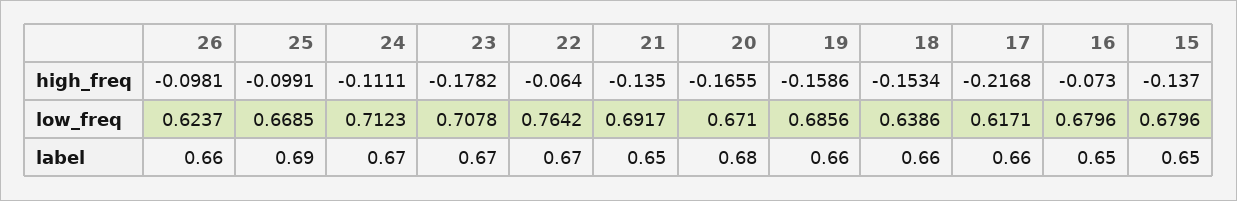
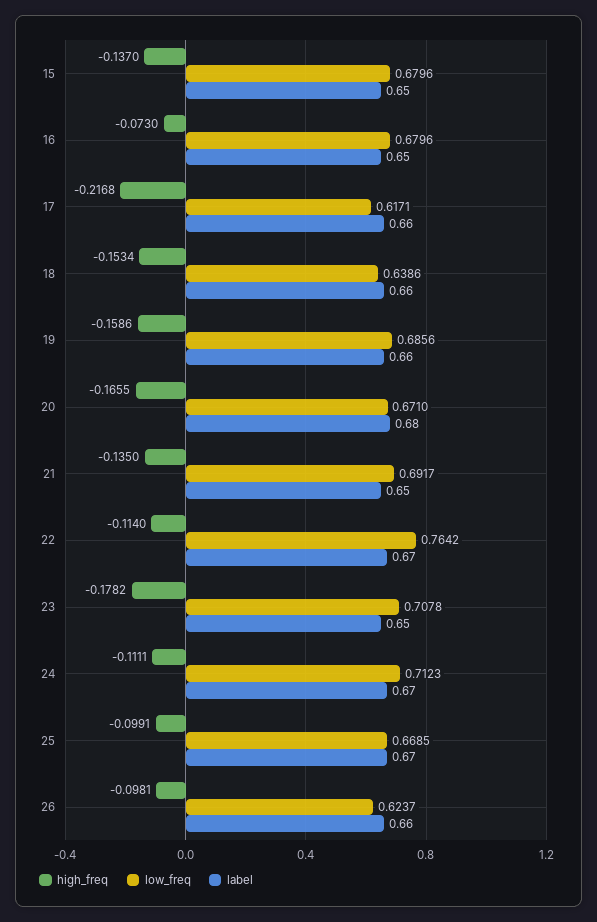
high_freq, 22: -0.064 -> -0.114
label, 25: 0.69 -> 0.67
label, 23: 0.67 -> 0.65

